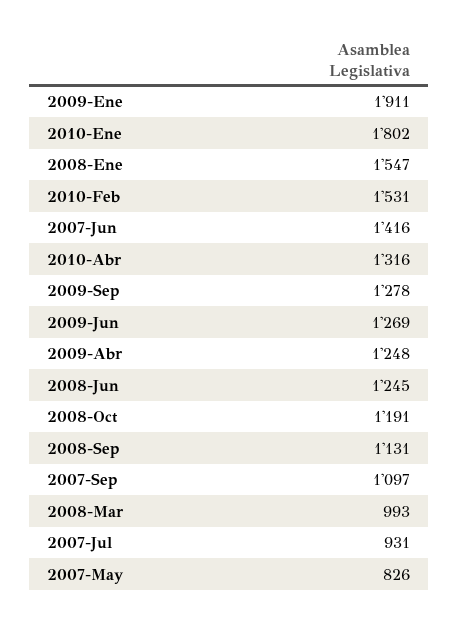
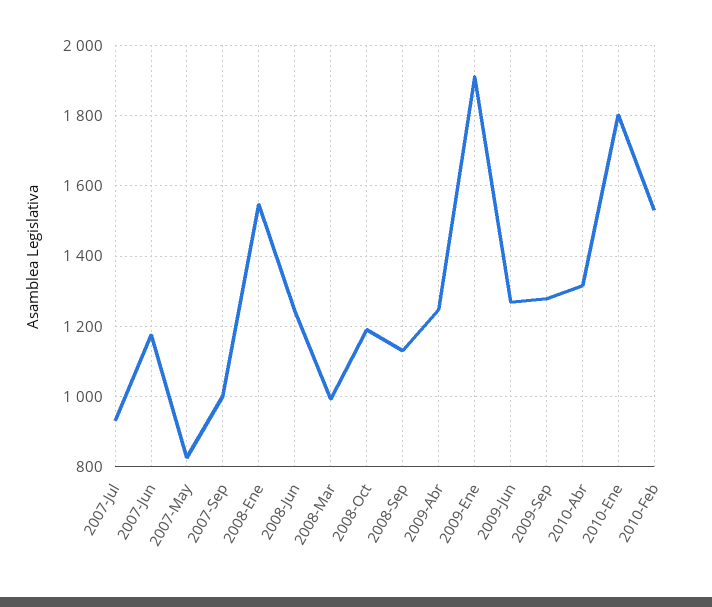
2007-Jun: 1416 -> 1180
2007-Sep: 1097 -> 1000

